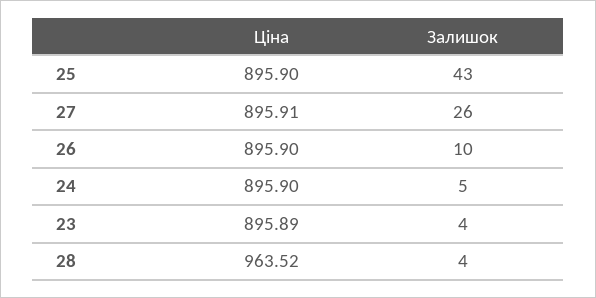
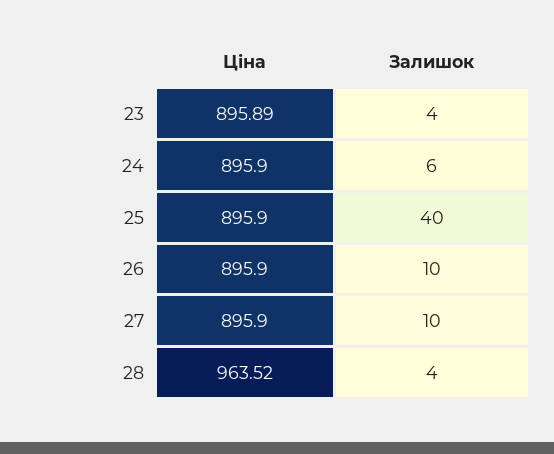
Залишок, 25: 43 -> 40
Ціна, 27: 895.91 -> 895.9
Залишок, 27: 26 -> 10
Залишок, 24: 5 -> 6

